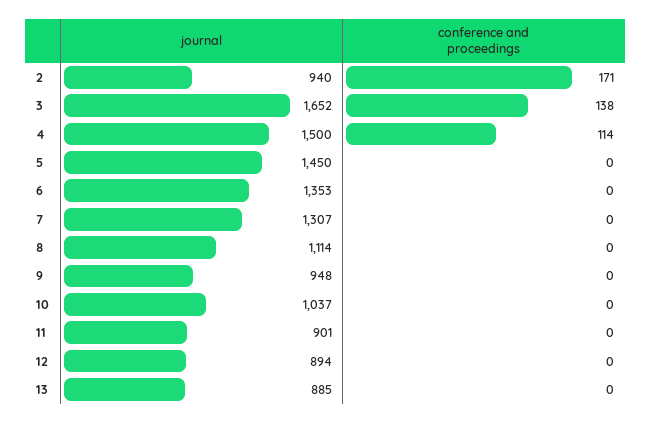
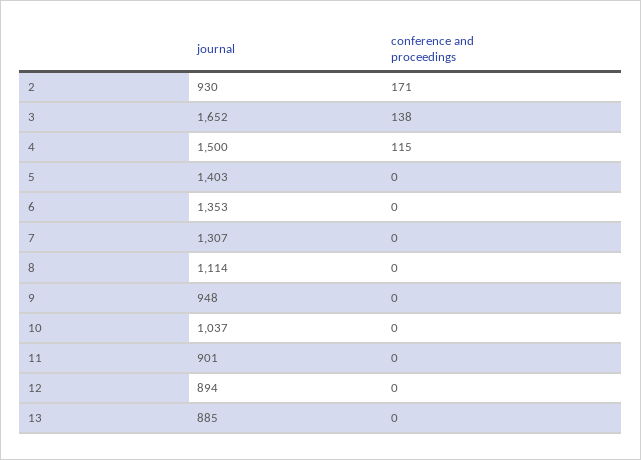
journal, 2: 940 -> 930
conference and proceedings, 4: 114 -> 115
journal, 5: 1450 -> 1403

